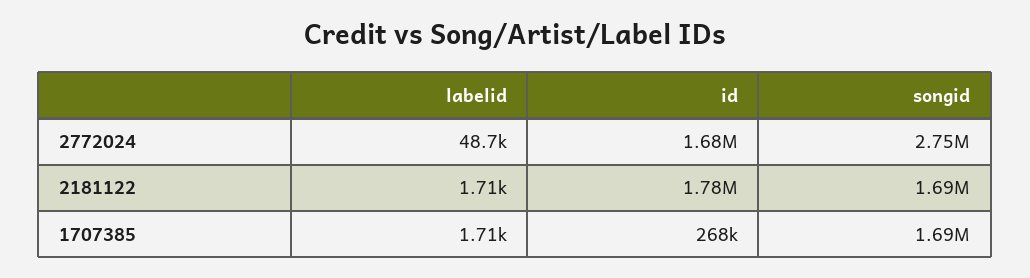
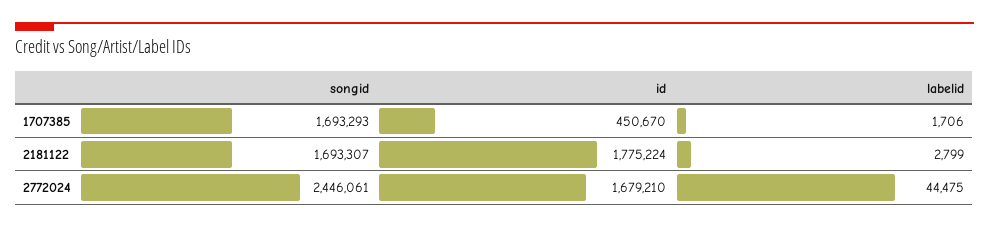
labelid, 2772024: 48700 -> 44475
songid, 2772024: 2750000 -> 2446061
labelid, 2181122: 1710 -> 2799
id, 1707385: 268000 -> 450670

